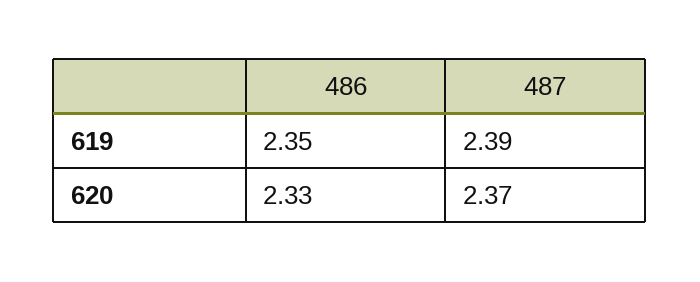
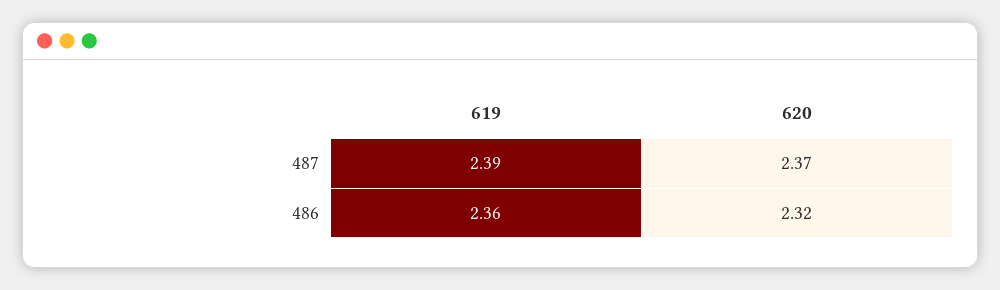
486, 619: 2.35 -> 2.36
486, 620: 2.33 -> 2.32

